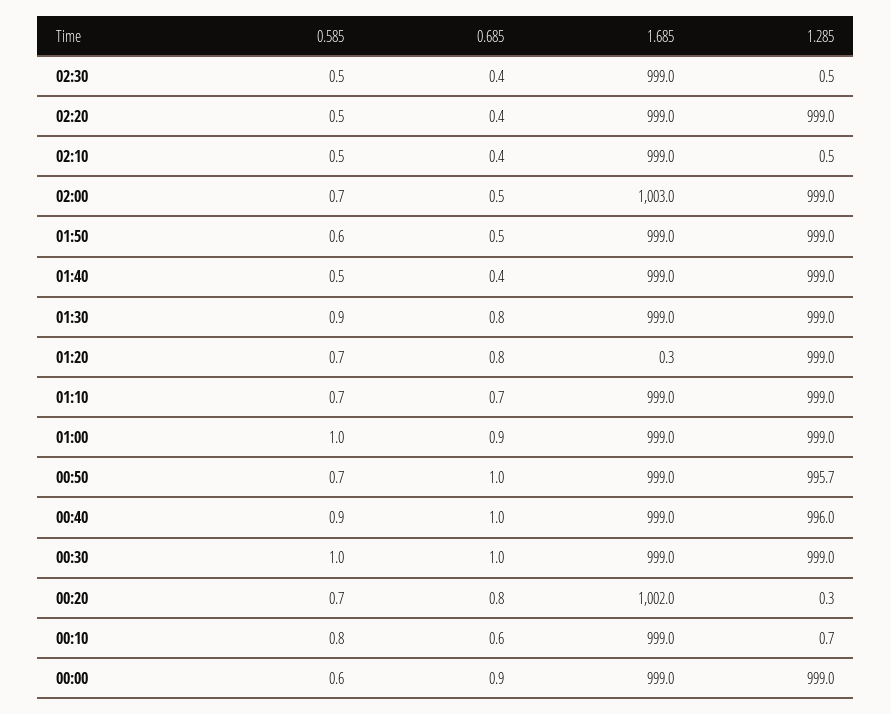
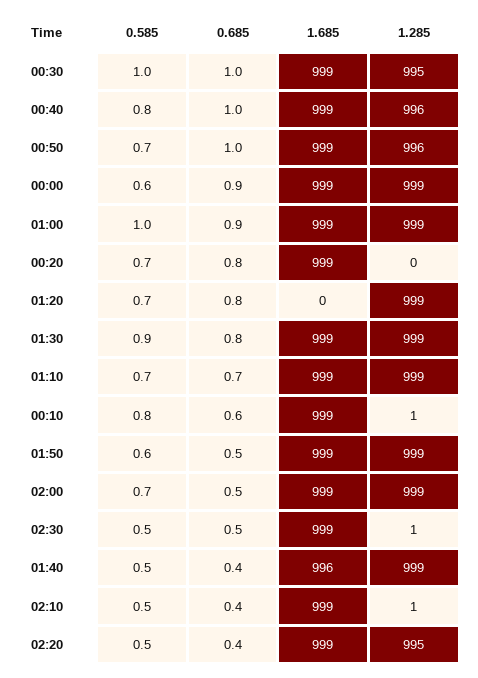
0.685, 02:30: 0.4 -> 0.5
1.285, 02:20: 999 -> 995
1.685, 02:00: 1003 -> 999
1.685, 01:40: 999 -> 996
0.585, 00:40: 0.9 -> 0.8
1.285, 00:30: 999 -> 995
1.685, 00:20: 1002 -> 999

